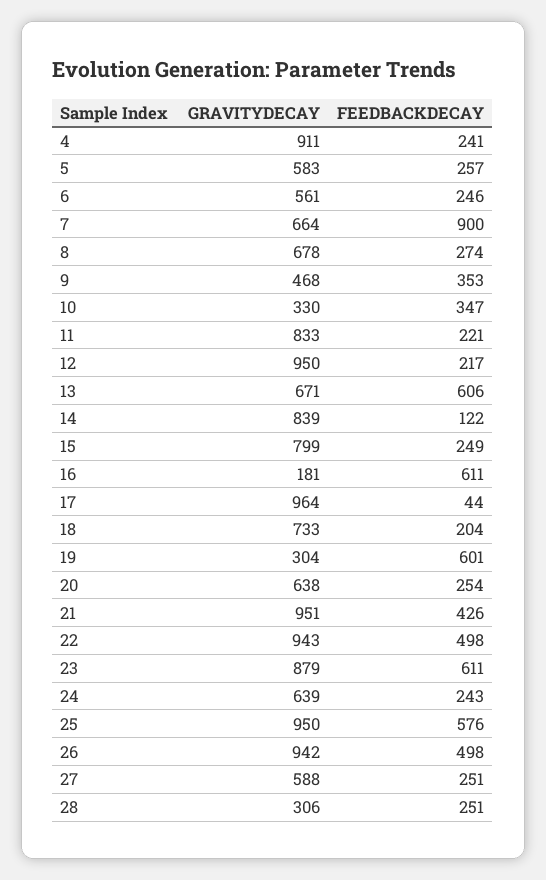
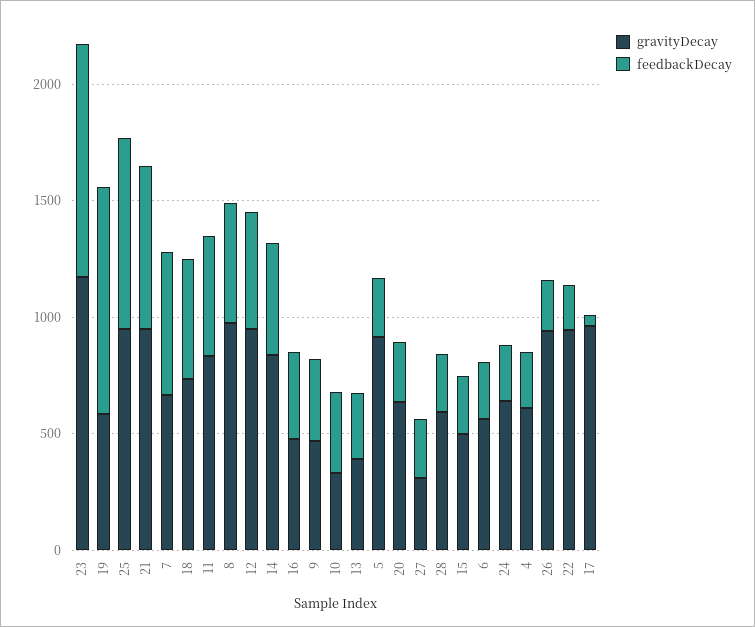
GRAVITYDECAY, 4: 911 -> 600
GRAVITYDECAY, 5: 583 -> 900
FEEDBACKDECAY, 7: 900 -> 600
GRAVITYDECAY, 8: 678 -> 1000
FEEDBACKDECAY, 8: 274 -> 500
FEEDBACKDECAY, 11: 221 -> 500
FEEDBACKDECAY, 12: 217 -> 500
GRAVITYDECAY, 13: 671 -> 400
FEEDBACKDECAY, 13: 606 -> 300
FEEDBACKDECAY, 14: 122 -> 500
GRAVITYDECAY, 15: 799 -> 500
GRAVITYDECAY, 16: 181 -> 500
FEEDBACKDECAY, 16: 611 -> 400
FEEDBACKDECAY, 18: 204 -> 500
GRAVITYDECAY, 19: 304 -> 600
FEEDBACKDECAY, 19: 601 -> 1000
FEEDBACKDECAY, 21: 426 -> 700
FEEDBACKDECAY, 22: 498 -> 200
GRAVITYDECAY, 23: 879 -> 1200
FEEDBACKDECAY, 23: 611 -> 1000
FEEDBACKDECAY, 25: 576 -> 800
FEEDBACKDECAY, 26: 498 -> 200
GRAVITYDECAY, 27: 588 -> 300
GRAVITYDECAY, 28: 306 -> 600

